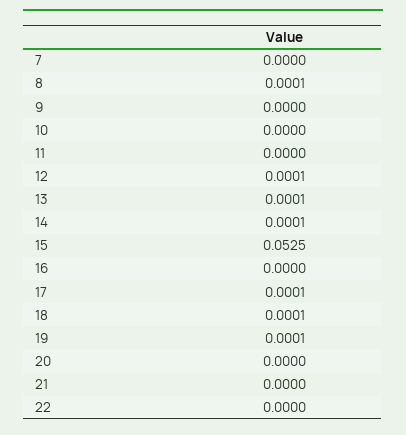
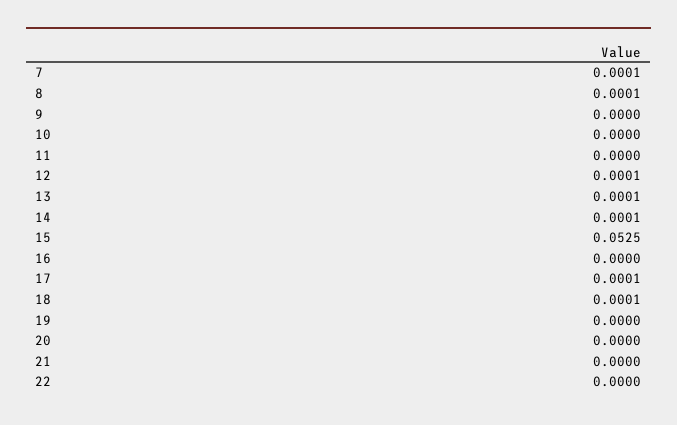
7: 0 -> 0.0001
19: 0.0001 -> 0

